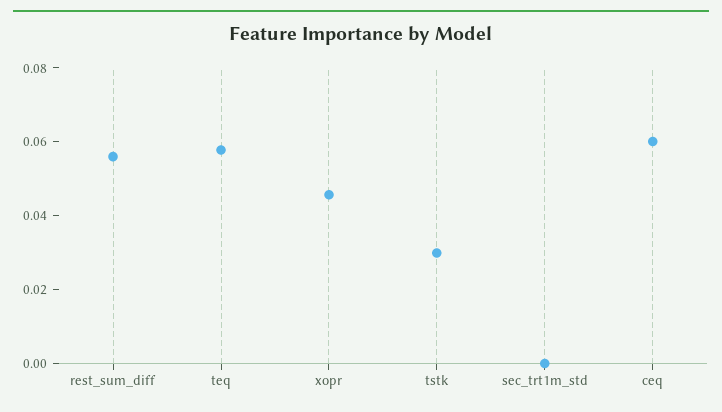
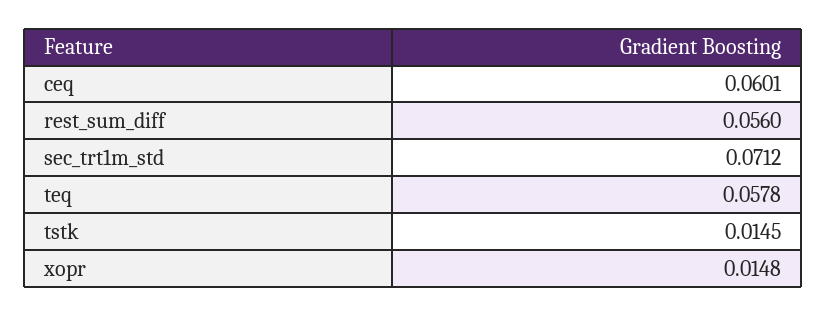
xopr: 0.045 -> 0.0148
tstk: 0.03 -> 0.0145
sec_trt1m_std: 0 -> 0.0712

